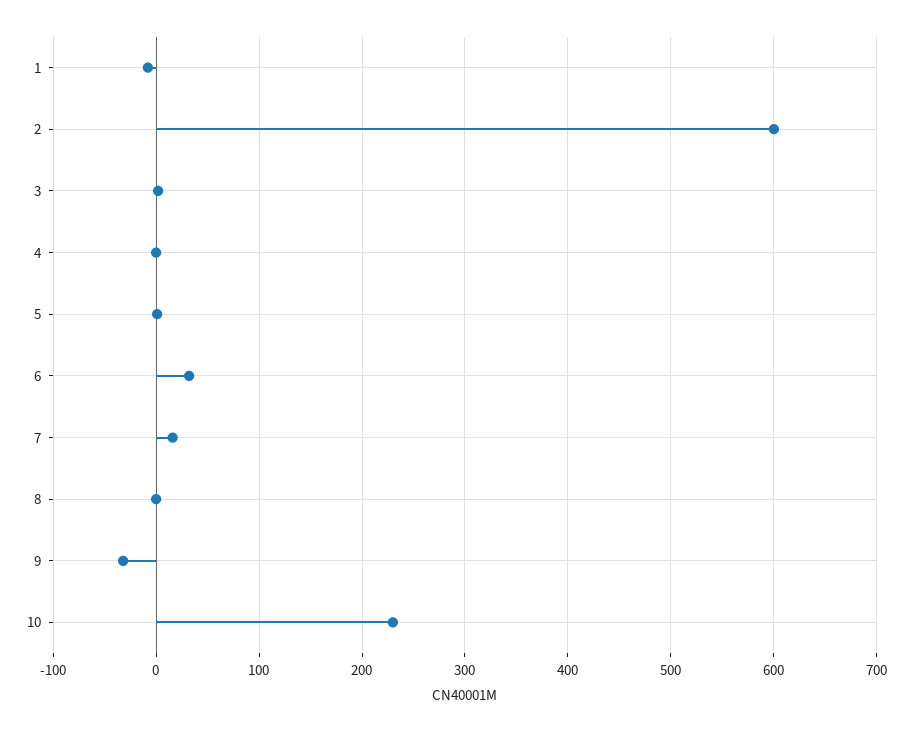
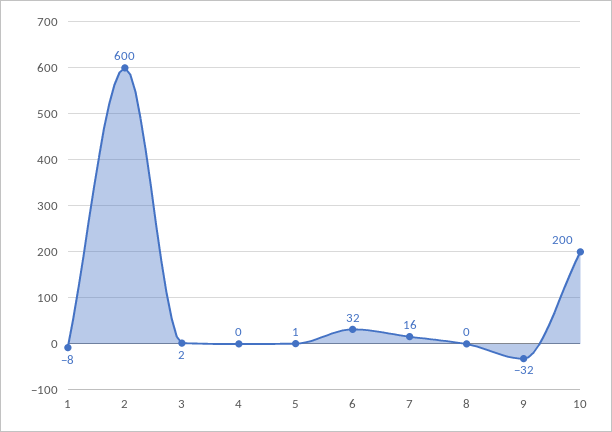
10: 230 -> 200

